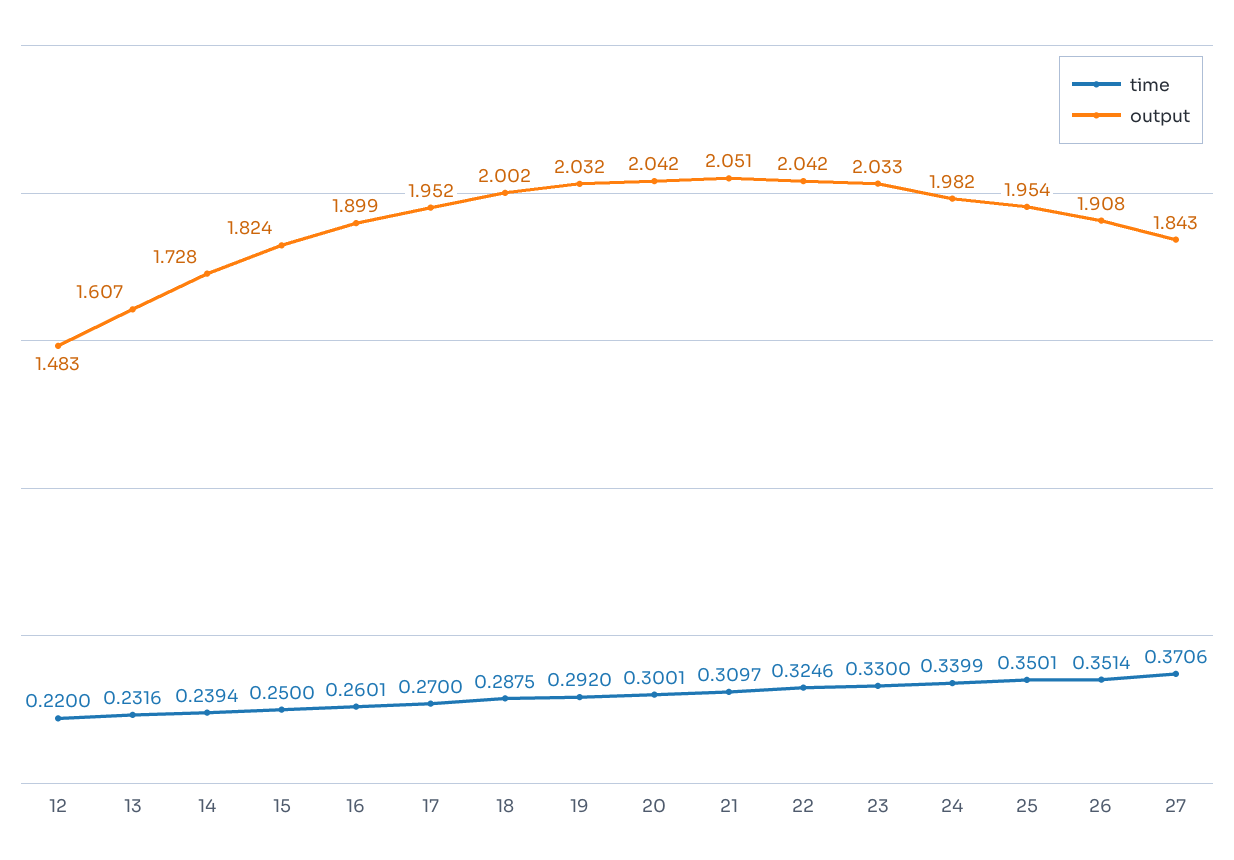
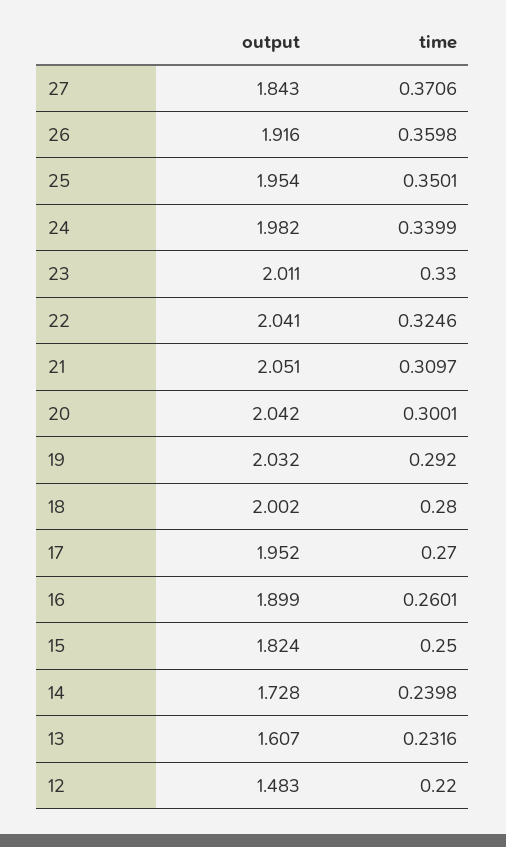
time, 14: 0.2394 -> 0.2398
time, 18: 0.2875 -> 0.28
output, 22: 2.042 -> 2.041
output, 23: 2.033 -> 2.011
time, 26: 0.3514 -> 0.3598
output, 26: 1.908 -> 1.916

